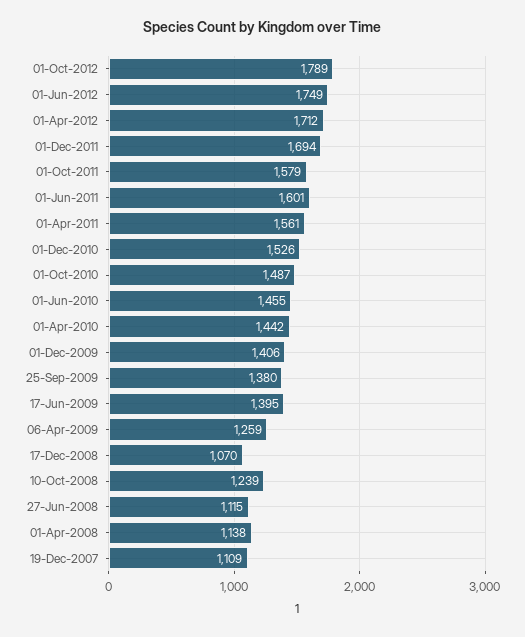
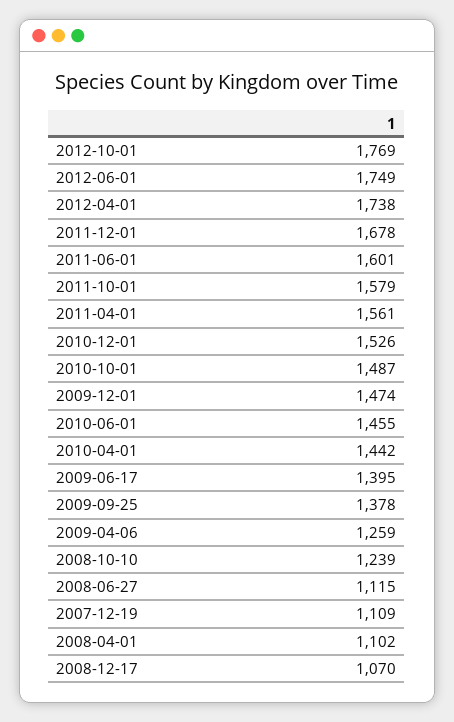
01-Oct-2012: 1789 -> 1769
01-Apr-2012: 1712 -> 1738
01-Dec-2011: 1694 -> 1678
01-Dec-2009: 1406 -> 1474
25-Sep-2009: 1380 -> 1378
01-Apr-2008: 1138 -> 1102

